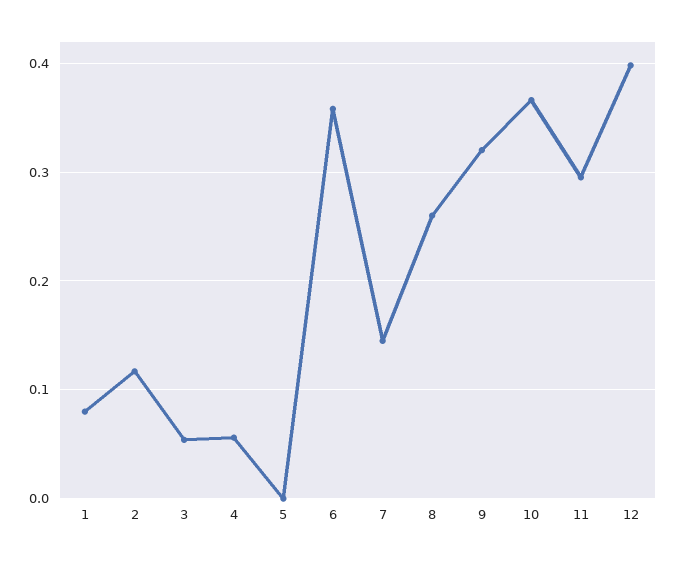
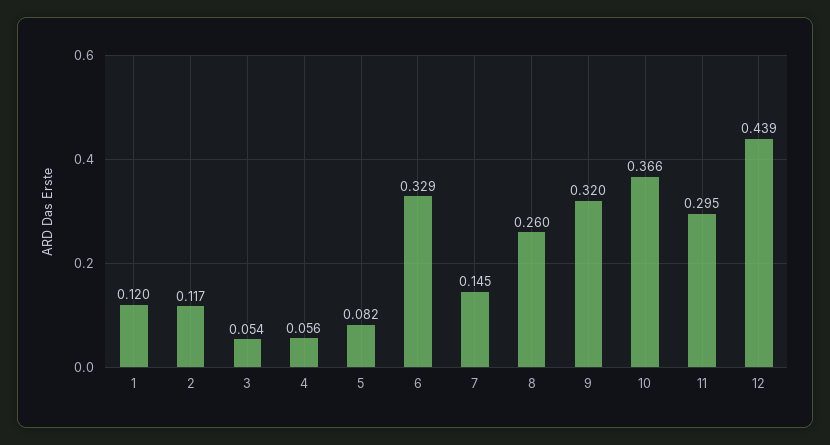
1: 0.08 -> 0.12
5: 0 -> 0.082
6: 0.36 -> 0.329
12: 0.4 -> 0.439

